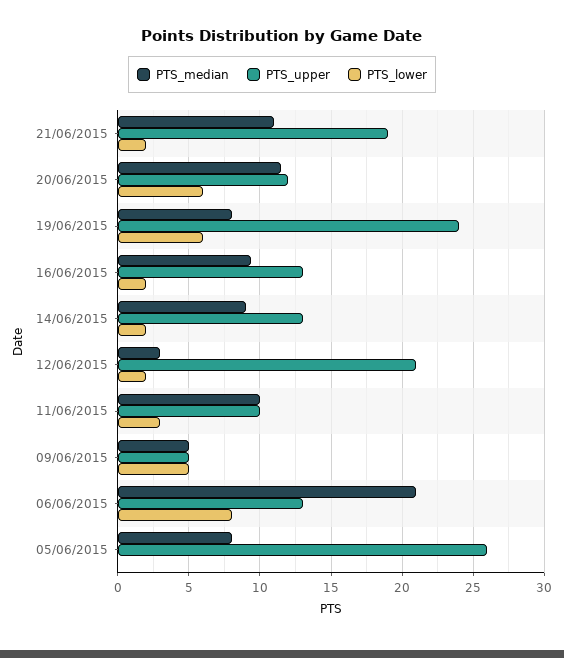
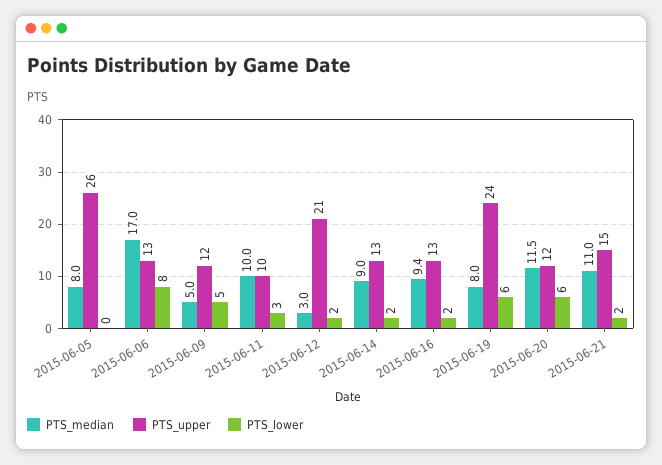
PTS_upper, 21/06/2015: 19 -> 15
PTS_upper, 09/06/2015: 5 -> 12
PTS_median, 06/06/2015: 21 -> 17

